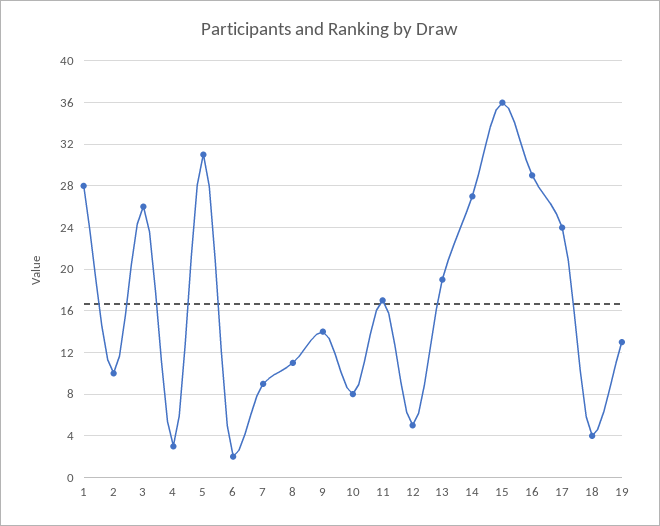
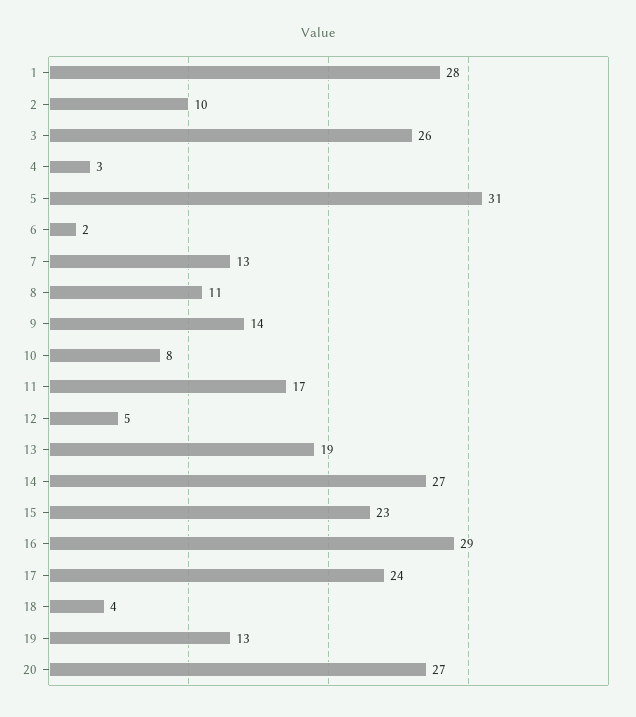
7: 9 -> 13
15: 36 -> 23
20: none -> 27

